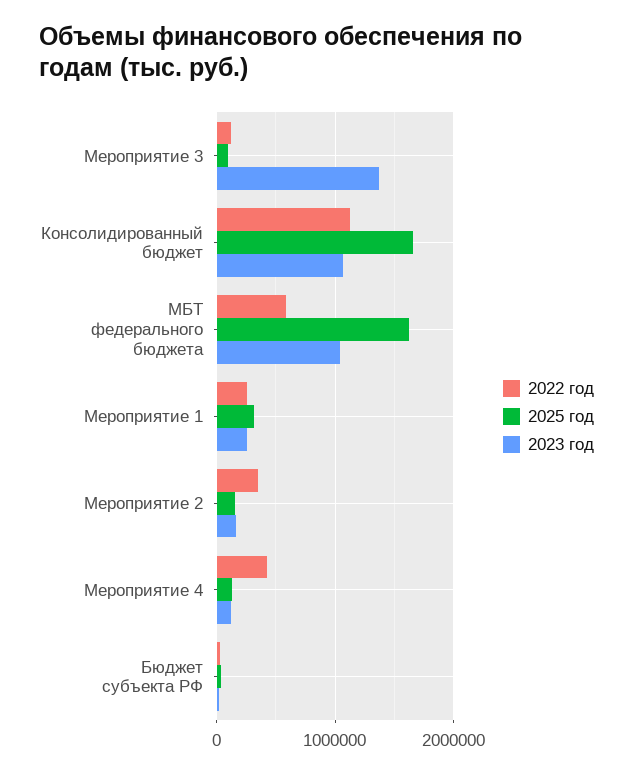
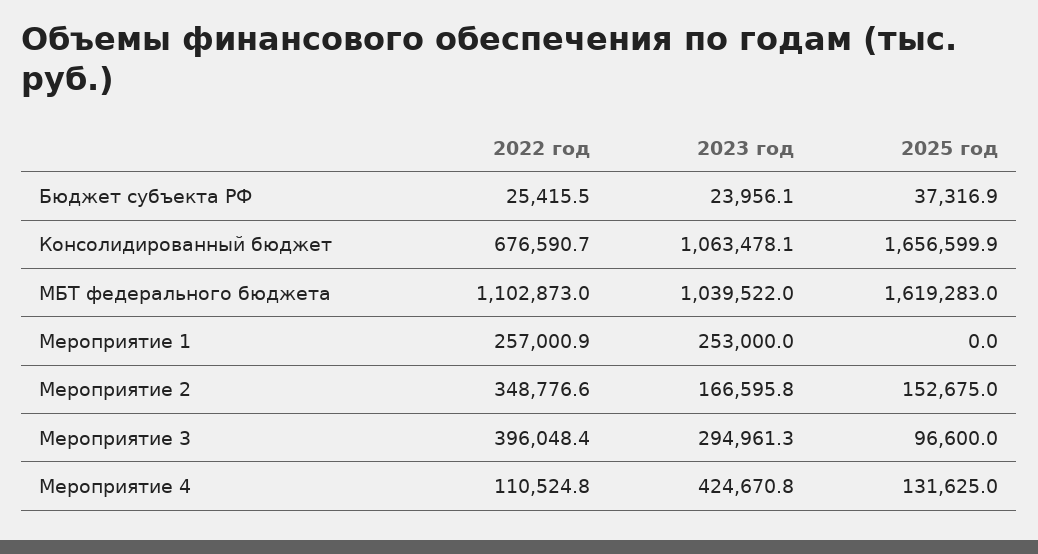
2022 год, Мероприятие 3: 100000 -> 396048.4
2023 год, Мероприятие 3: 1400000 -> 294961.3
2022 год, Консолидированный бюджет: 1100000 -> 676590.7
2022 год, МБТ федерального бюджета: 600000 -> 1102873
2025 год, Мероприятие 1: 300000 -> 0
2022 год, Мероприятие 4: 400000 -> 110524.8
2023 год, Мероприятие 4: 100000 -> 424670.8

